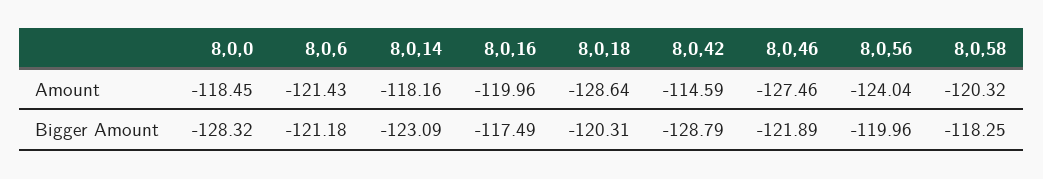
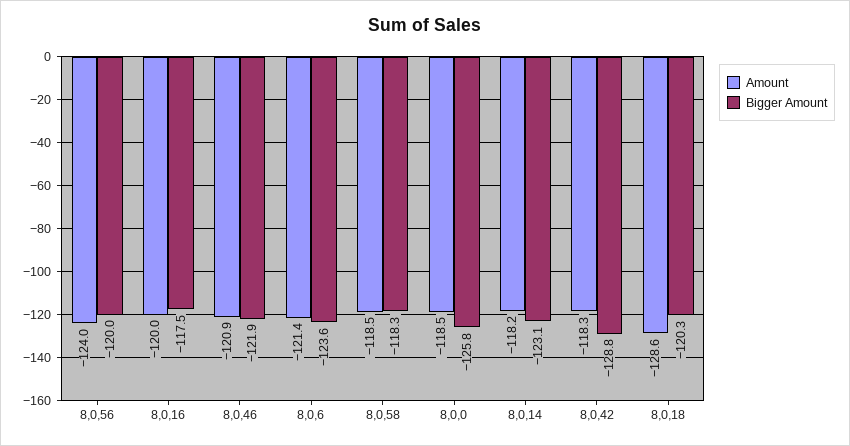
Amount, 8,0,42: -114.59 -> -118.3
Amount, 8,0,46: -127.46 -> -120.9
Amount, 8,0,58: -120.32 -> -118.5
Bigger Amount, 8,0,0: -128.32 -> -125.8
Bigger Amount, 8,0,6: -121.18 -> -123.6

